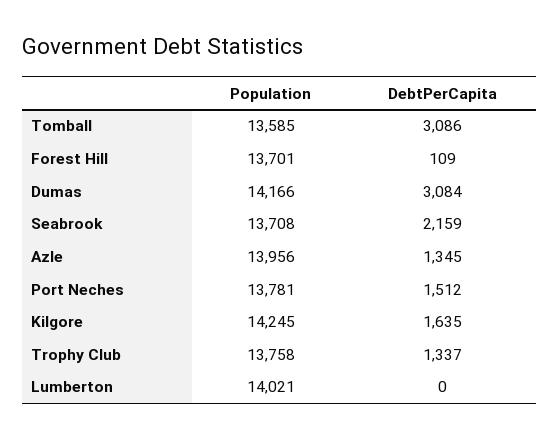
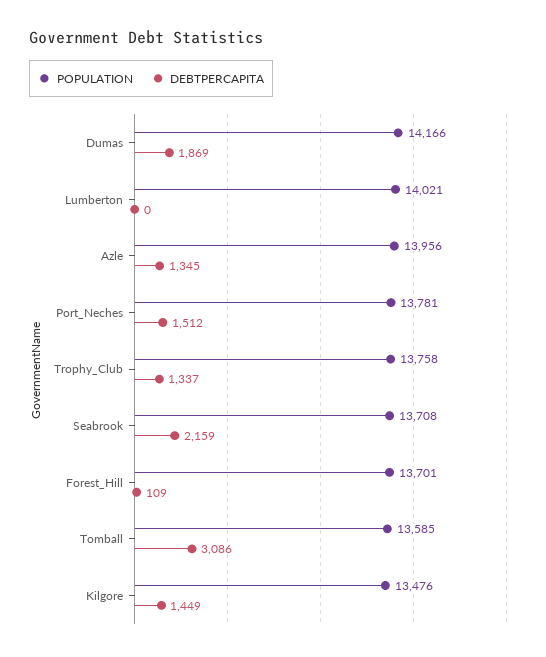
DebtPerCapita, Dumas: 3084 -> 1869
Population, Kilgore: 14245 -> 13476
DebtPerCapita, Kilgore: 1635 -> 1449

